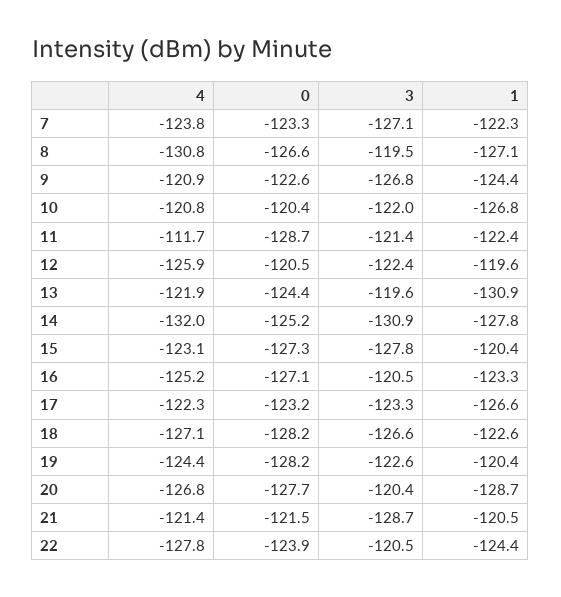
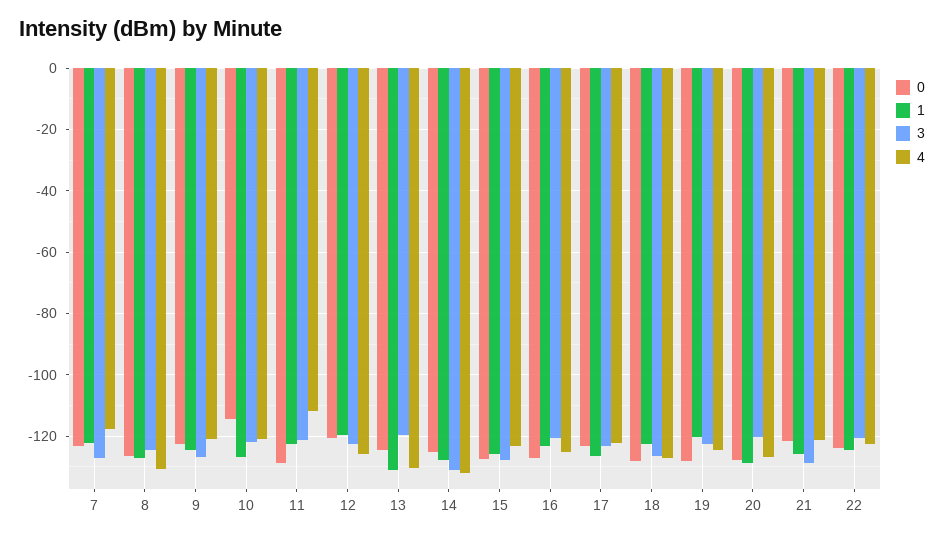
4, 7: -123.8 -> -118
3, 8: -119.5 -> -124
0, 10: -120.4 -> -114
4, 13: -121.9 -> -130
1, 15: -120.4 -> -126
1, 21: -120.5 -> -126
4, 22: -127.8 -> -122

